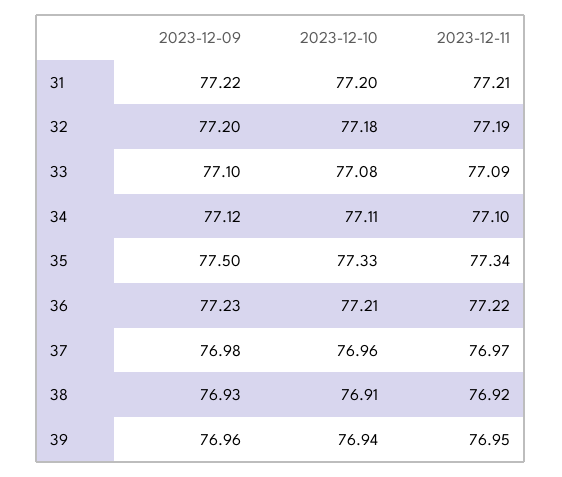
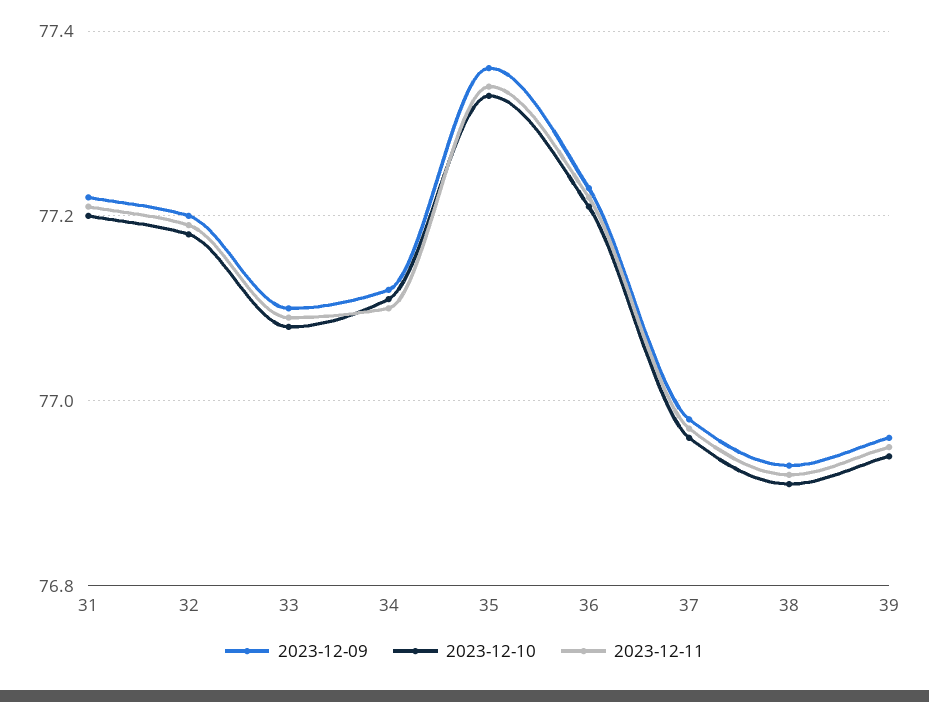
2023-12-09, 35: 77.5 -> 77.35

